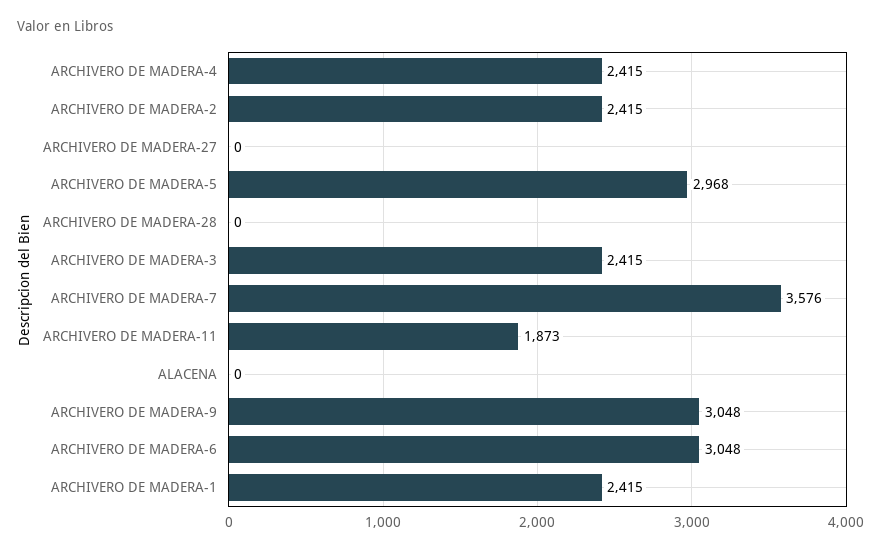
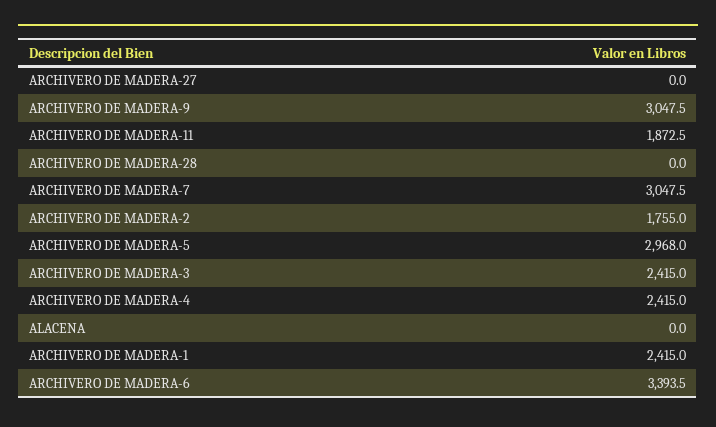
ARCHIVERO DE MADERA-2: 2415 -> 1755
ARCHIVERO DE MADERA-7: 3576 -> 3047.5
ARCHIVERO DE MADERA-6: 3048 -> 3393.5

